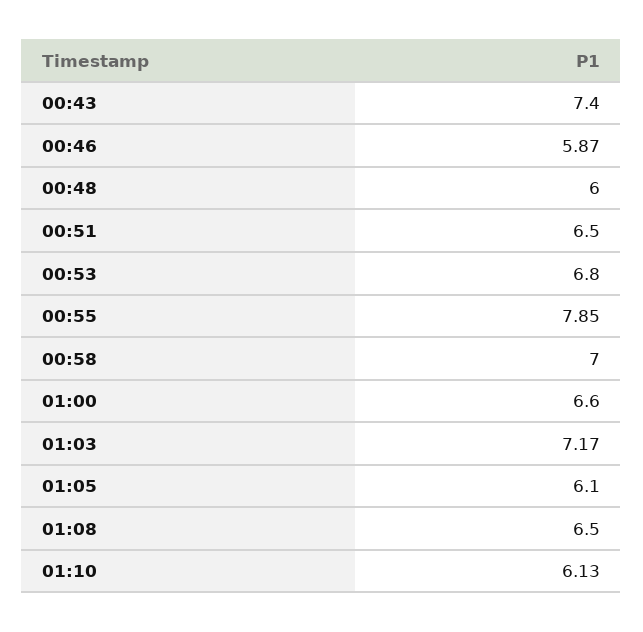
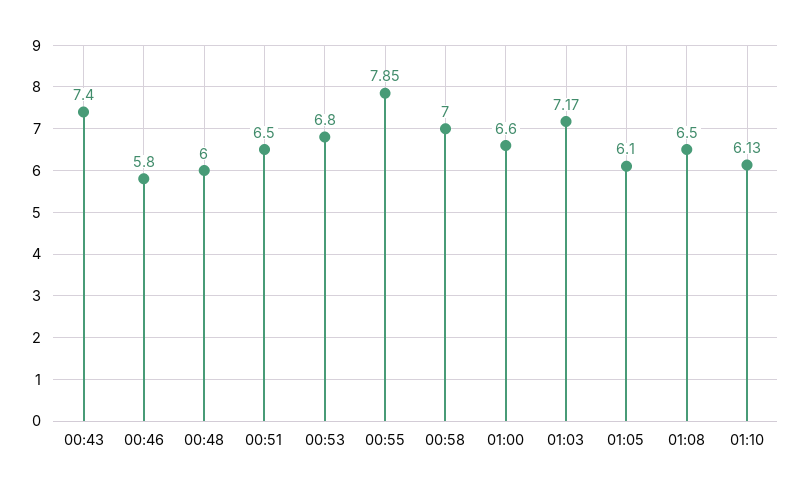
00:46: 5.87 -> 5.8

